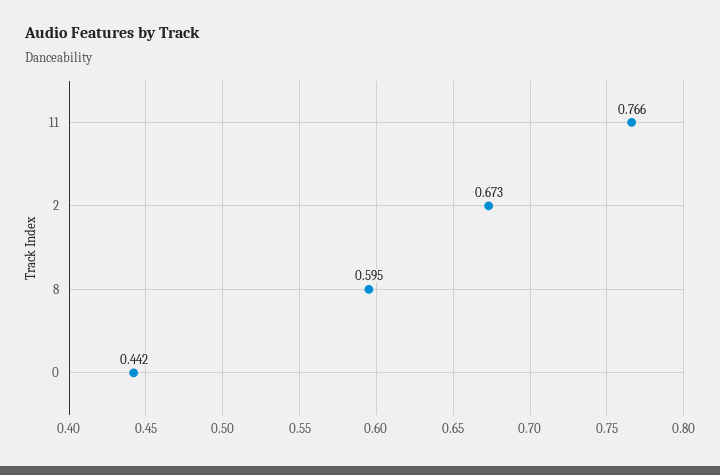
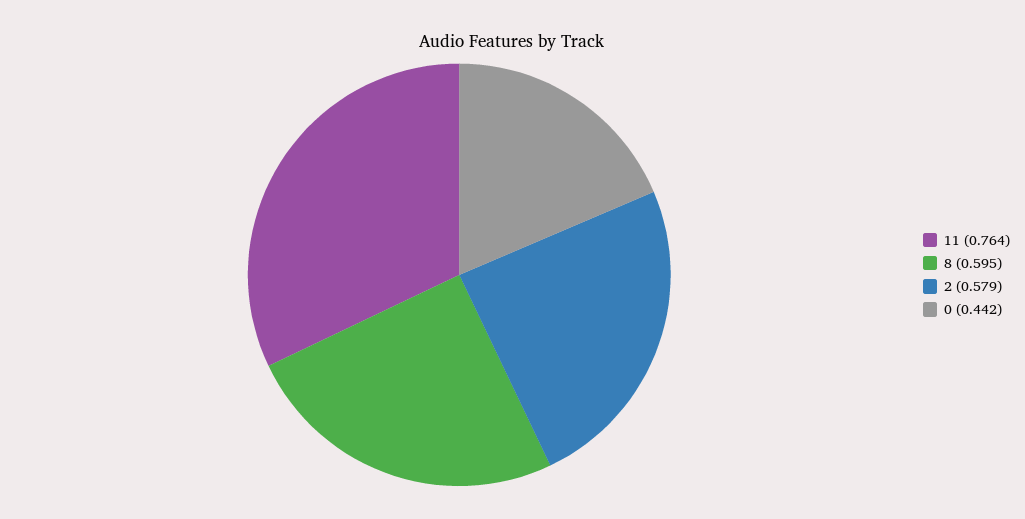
11: 0.766 -> 0.764
2: 0.673 -> 0.579

